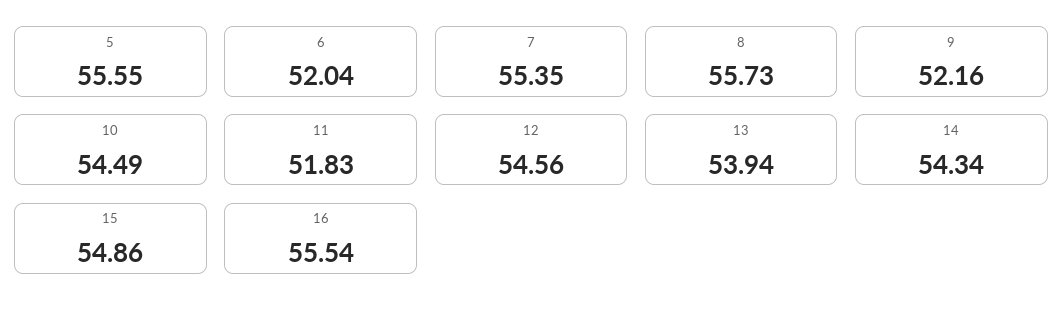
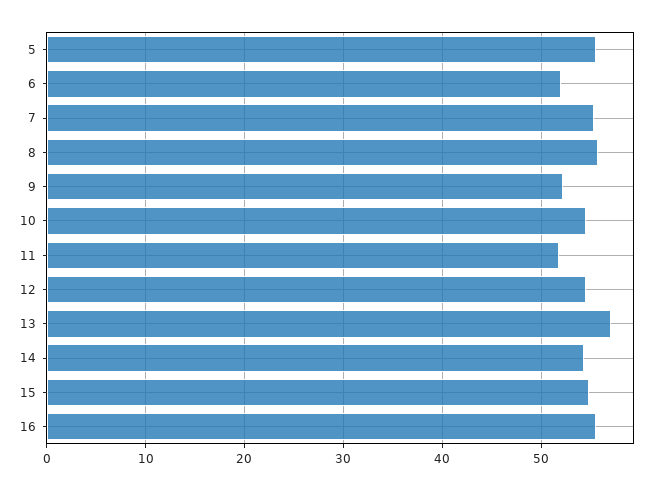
13: 53.94 -> 57

